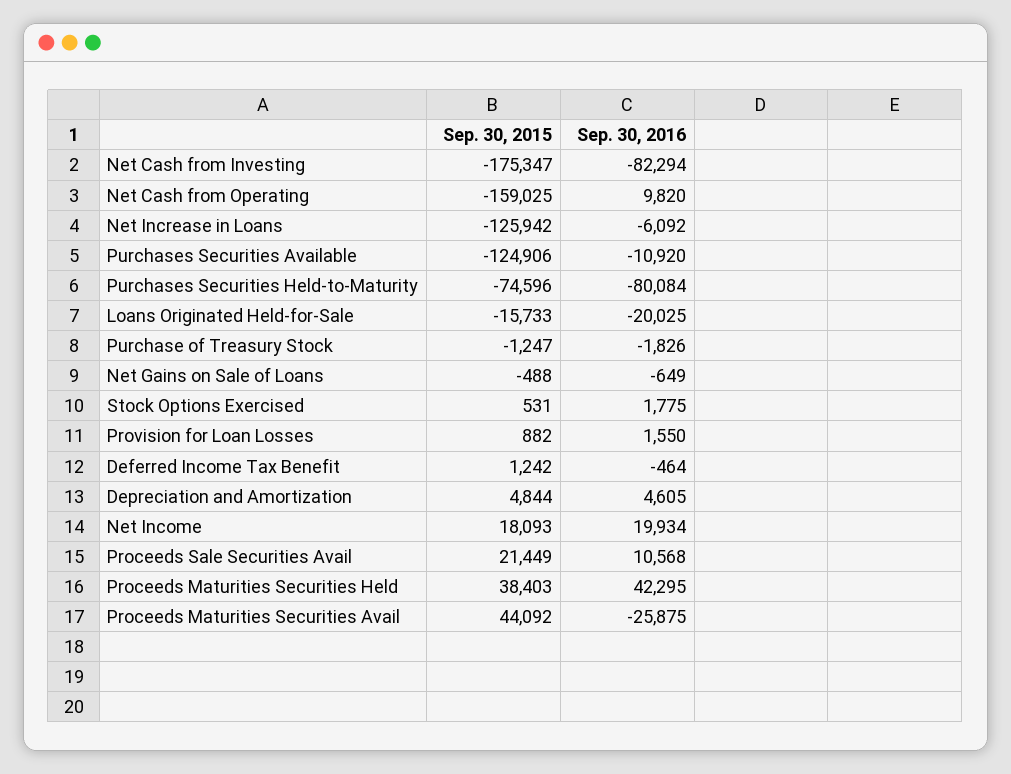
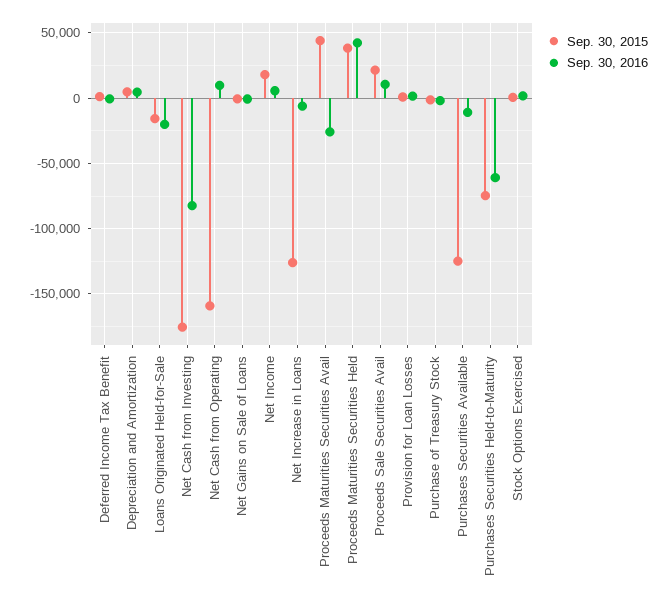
Sep. 30, 2016, Purchases Securities Held-to-Maturity: -80084 -> -60000
Sep. 30, 2016, Net Income: 19934 -> 5000

